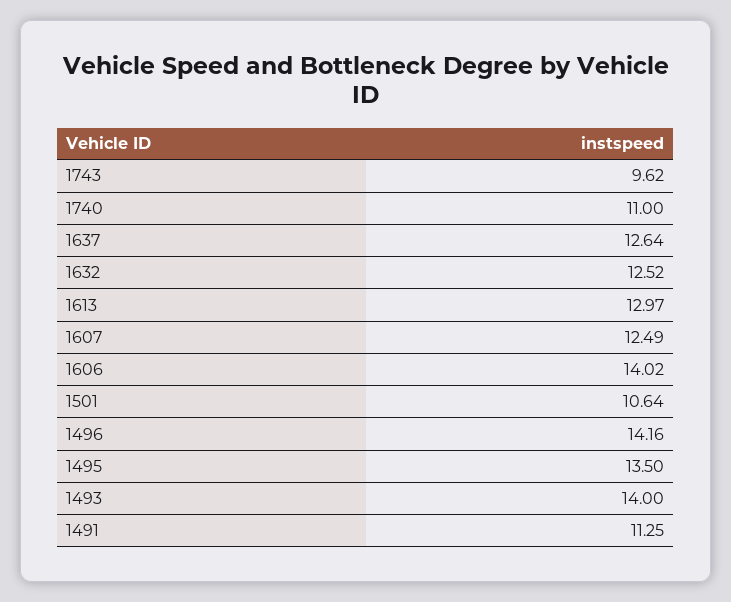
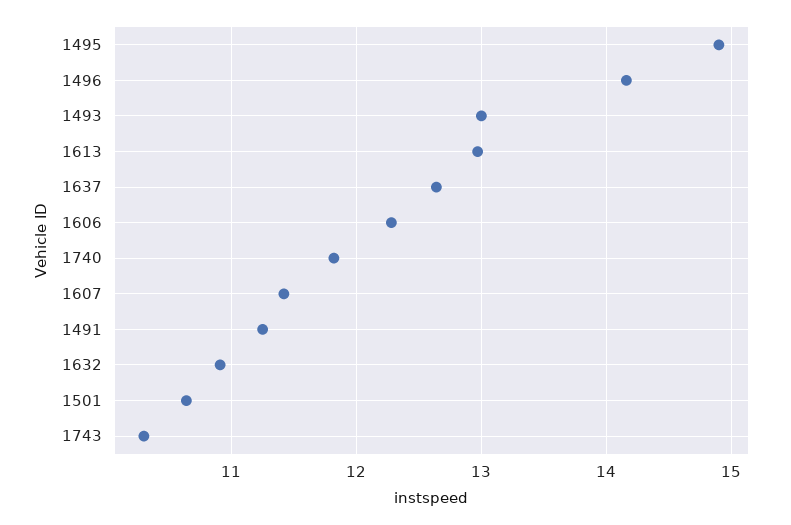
1743: 9.62 -> 10.3
1740: 11 -> 11.8
1632: 12.52 -> 10.9
1607: 12.49 -> 11.4
1606: 14.02 -> 12.3
1495: 13.5 -> 14.9
1493: 14 -> 13

